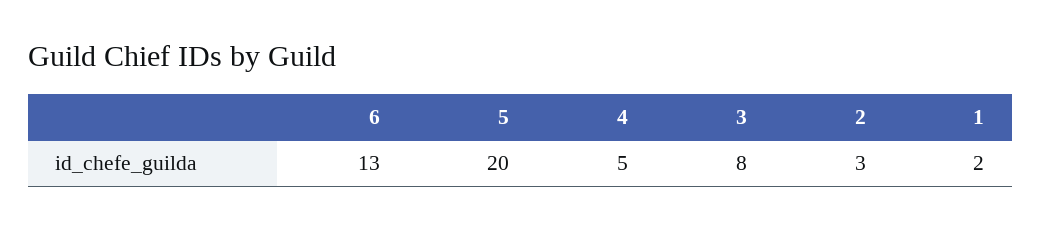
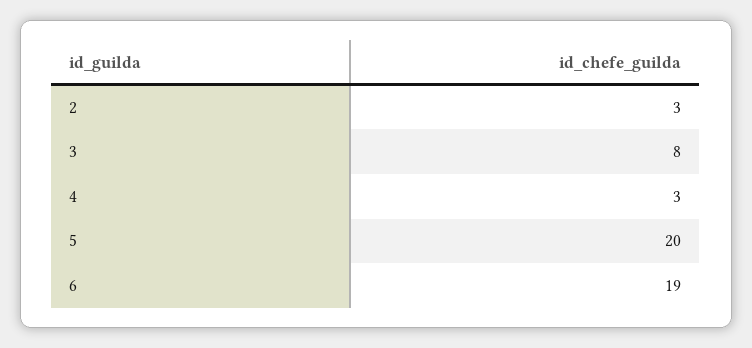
6: 13 -> 19
4: 5 -> 3
1: 2 -> none

